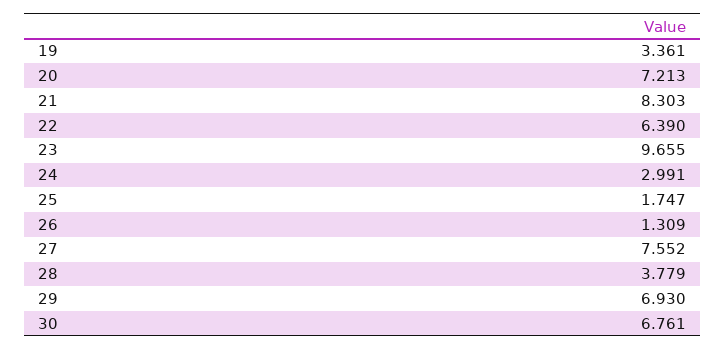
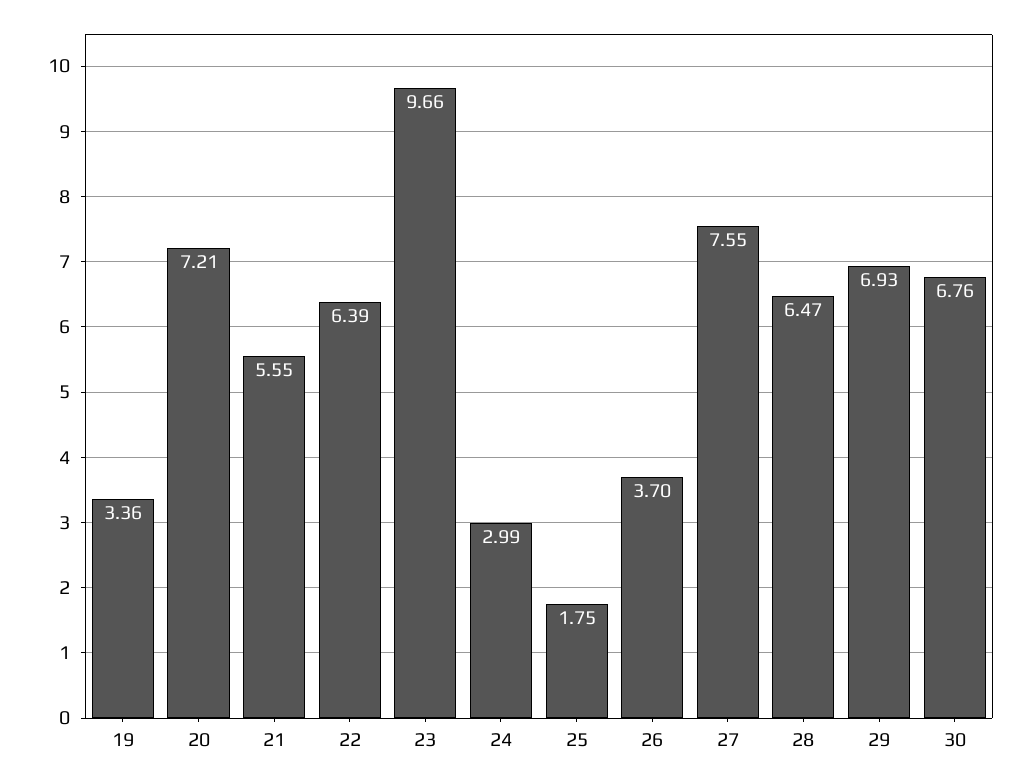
21: 8.303 -> 5.55
26: 1.309 -> 3.7
28: 3.779 -> 6.47

